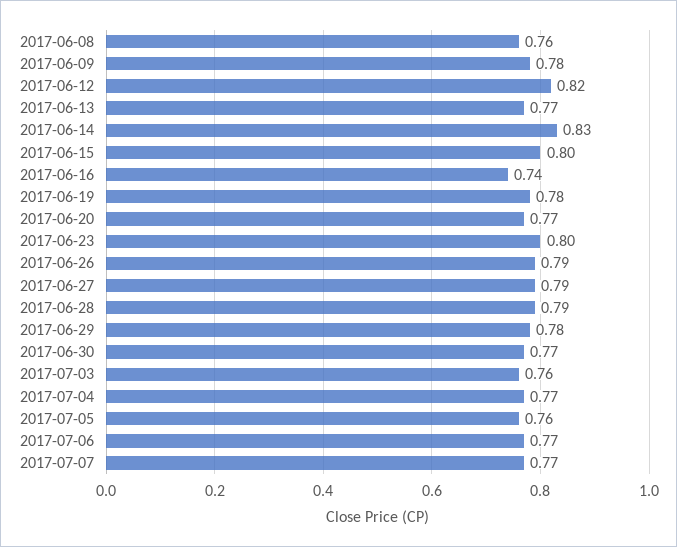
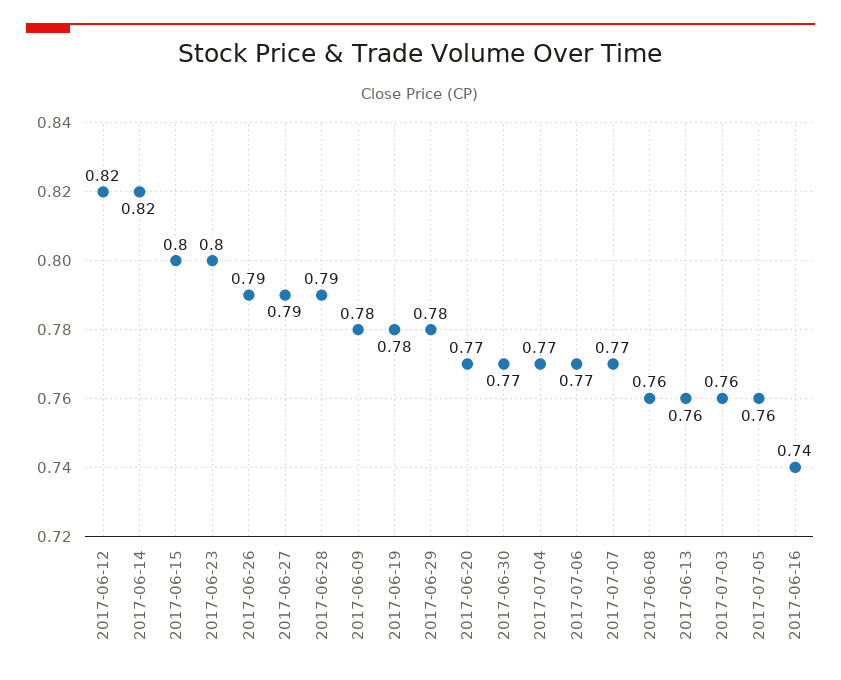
2017-06-13: 0.77 -> 0.76
2017-06-14: 0.83 -> 0.82

